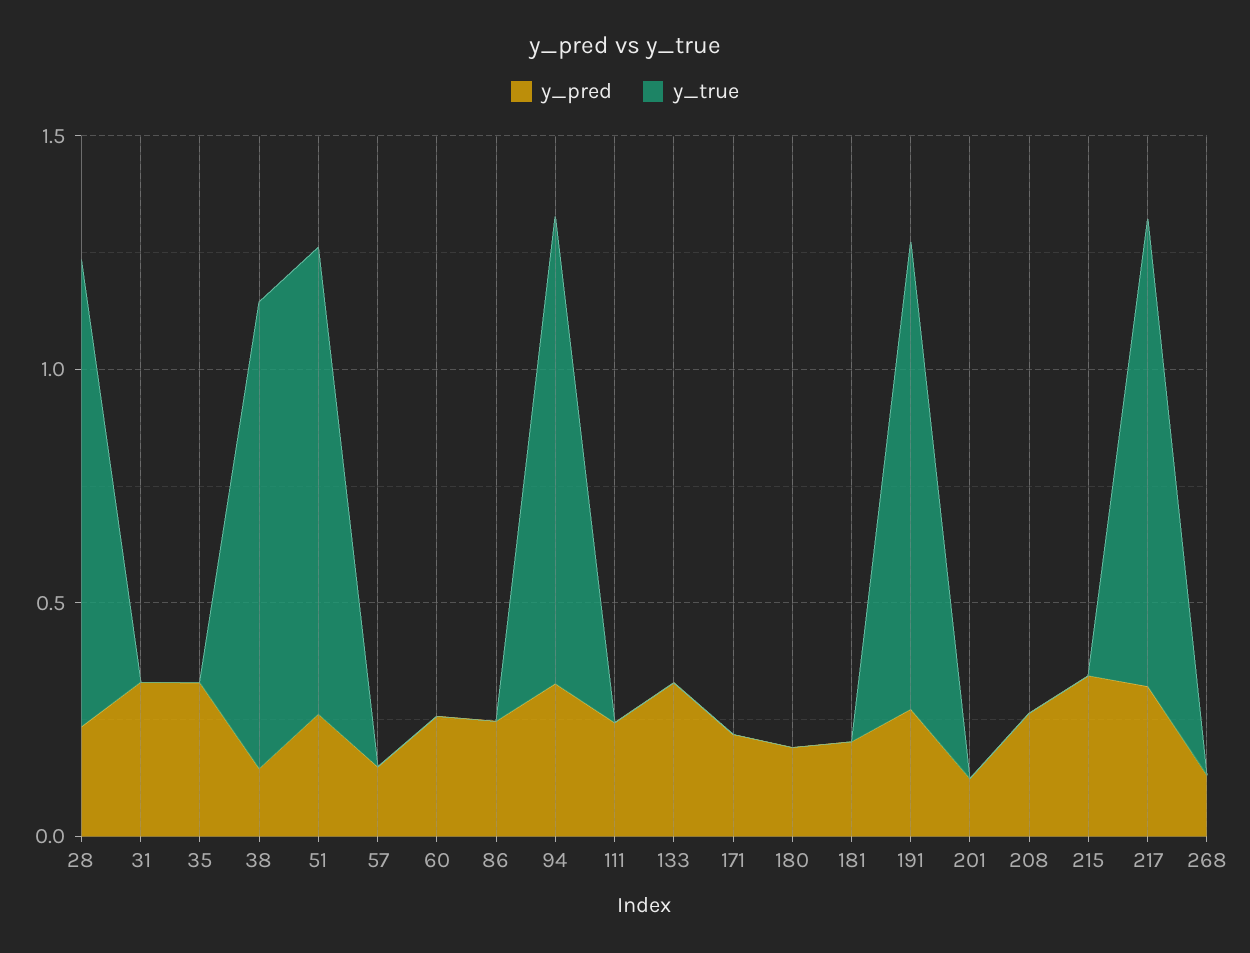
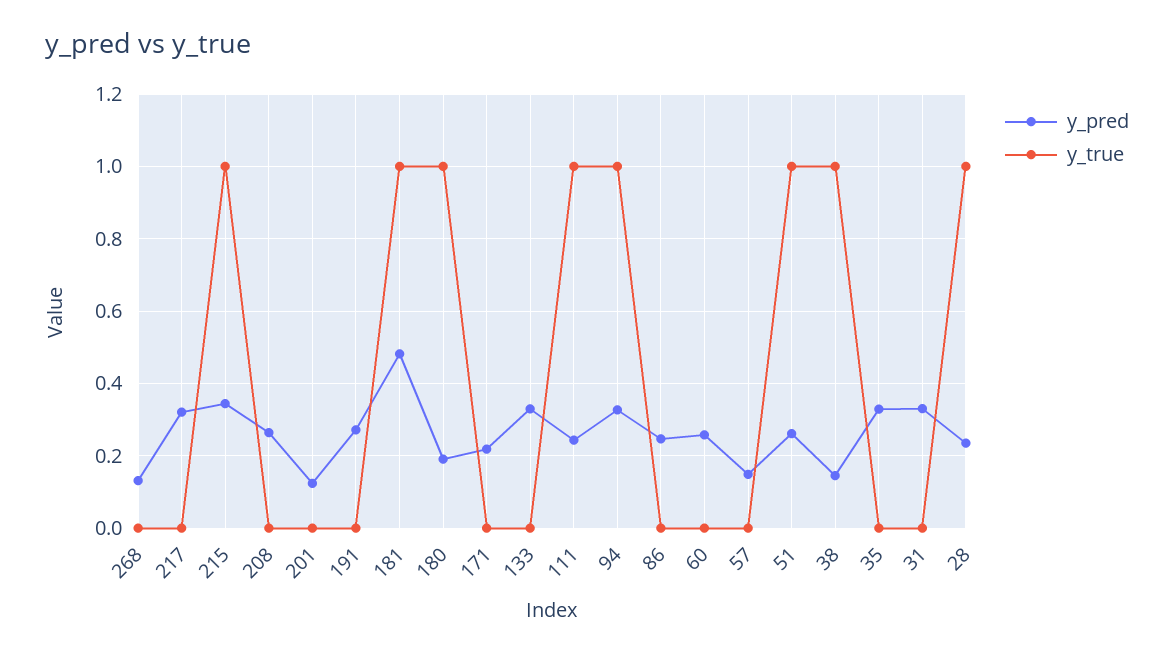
y_true, 111: 0 -> 1
y_true, 180: 0 -> 1
y_pred, 181: 0.2 -> 0.48
y_true, 181: 0 -> 1
y_true, 191: 1 -> 0
y_true, 215: 0 -> 1
y_true, 217: 1 -> 0

